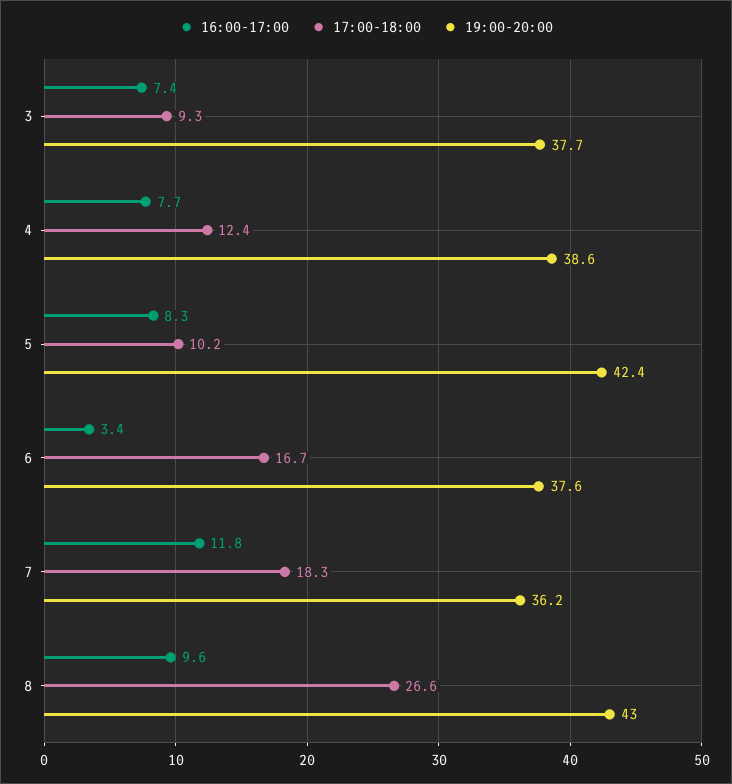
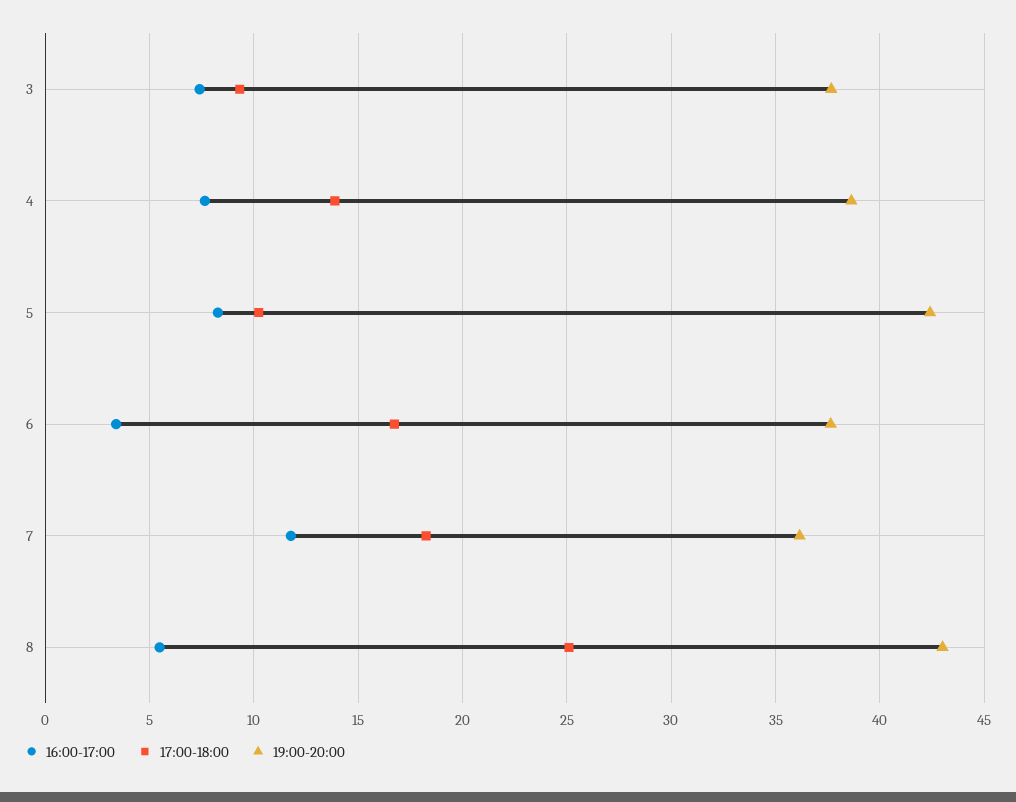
17:00-18:00, 4: 12.4 -> 14
16:00-17:00, 8: 9.6 -> 5.5
17:00-18:00, 8: 26.6 -> 25

